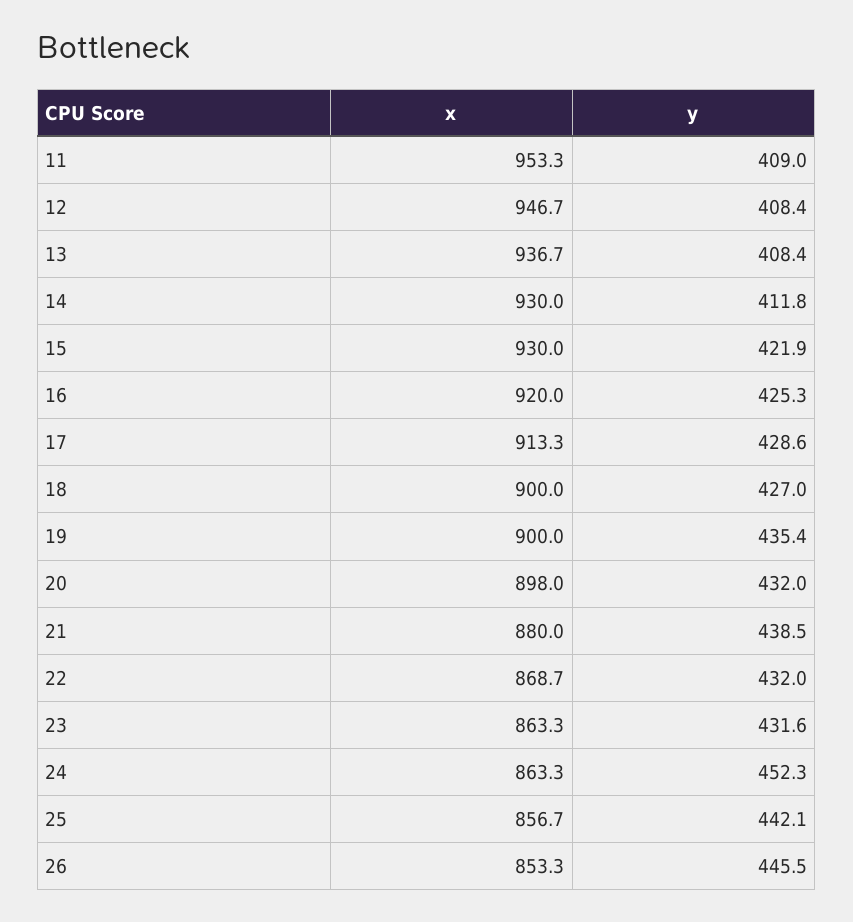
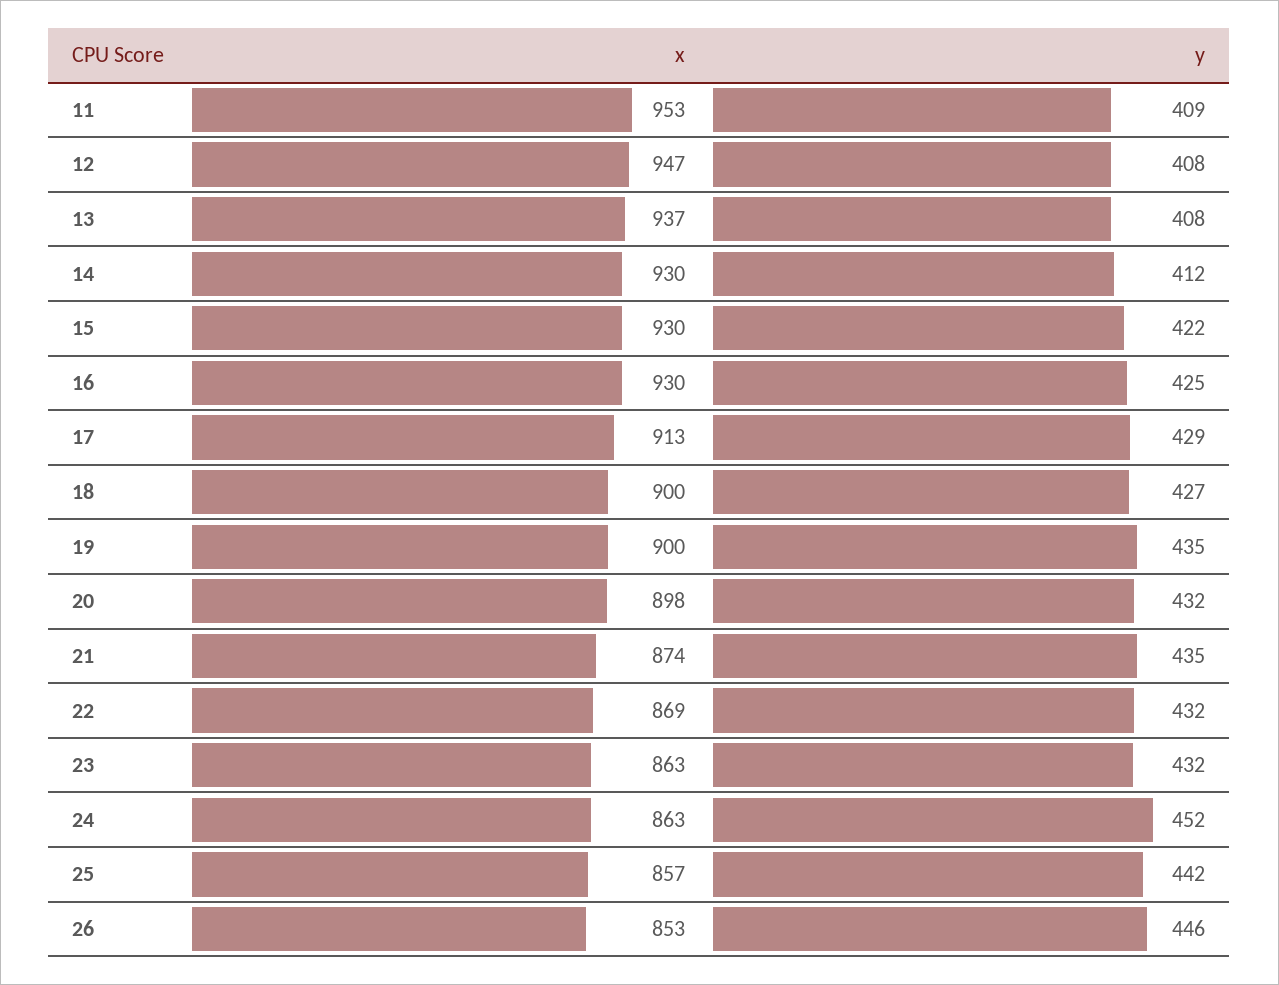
x, 16: 920 -> 930
x, 21: 880 -> 874
y, 21: 438.5 -> 435

